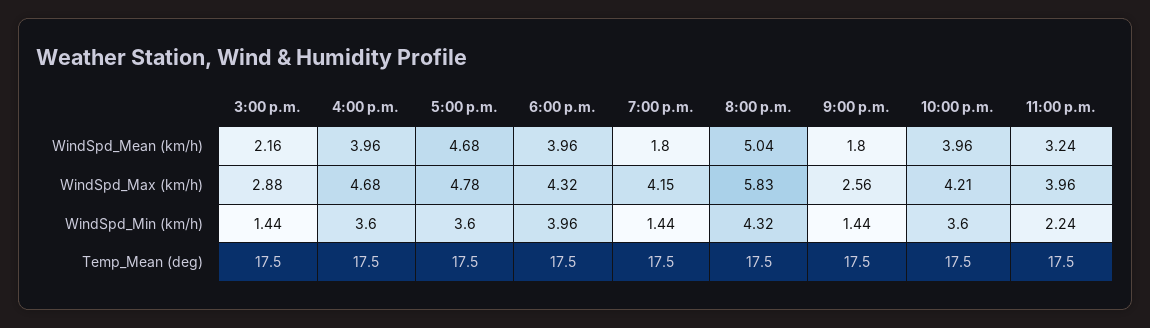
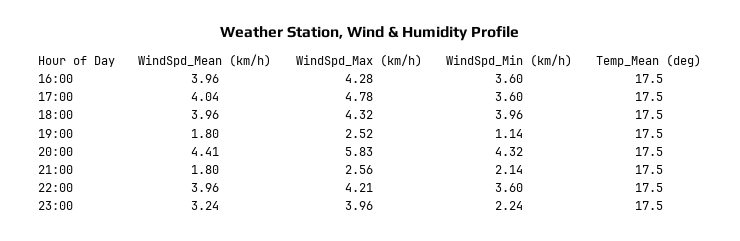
3:00 p.m., WindSpd_Mean (km/h): 2.16 -> none
5:00 p.m., WindSpd_Mean (km/h): 4.68 -> 4.04
8:00 p.m., WindSpd_Mean (km/h): 5.04 -> 4.41
3:00 p.m., WindSpd_Max (km/h): 2.88 -> none
4:00 p.m., WindSpd_Max (km/h): 4.68 -> 4.28
7:00 p.m., WindSpd_Max (km/h): 4.15 -> 2.52
3:00 p.m., WindSpd_Min (km/h): 1.44 -> none
7:00 p.m., WindSpd_Min (km/h): 1.44 -> 1.14
9:00 p.m., WindSpd_Min (km/h): 1.44 -> 2.14
3:00 p.m., Temp_Mean (deg): 17.5 -> none

